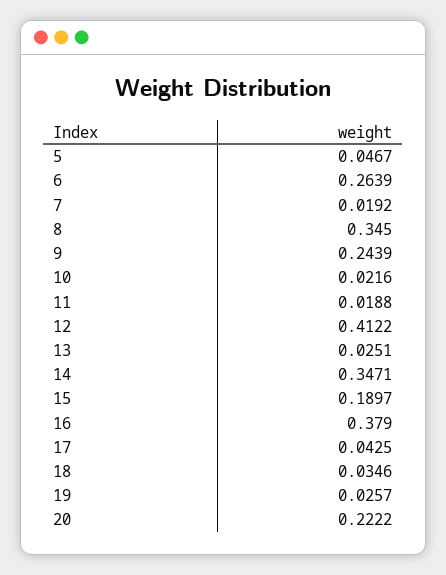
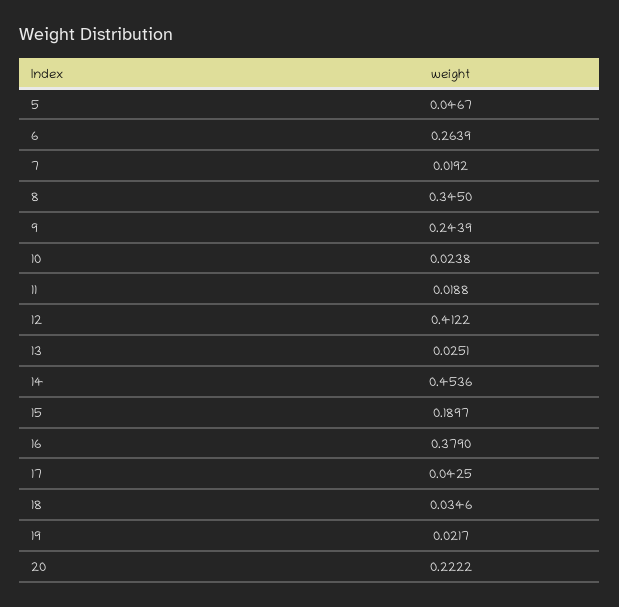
10: 0.0216 -> 0.0238
14: 0.3471 -> 0.4536
19: 0.0257 -> 0.0217

